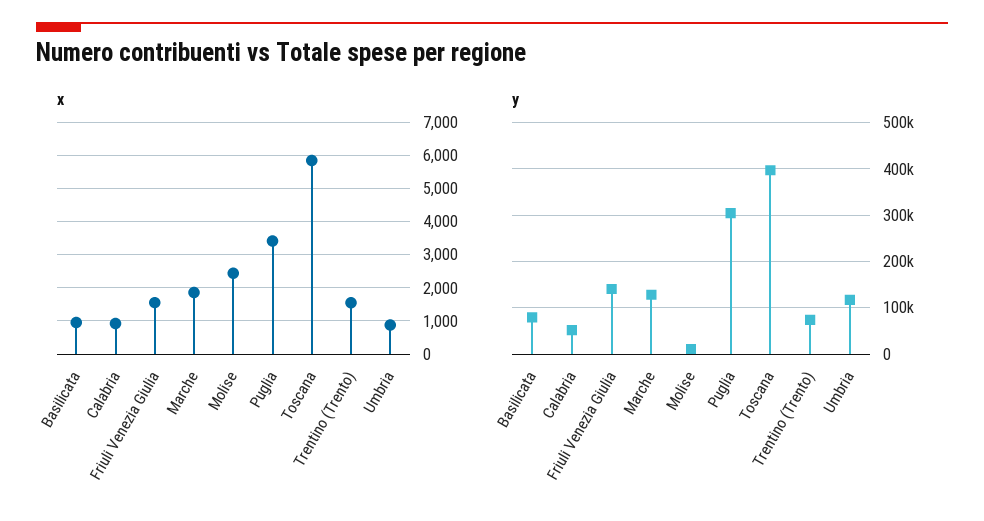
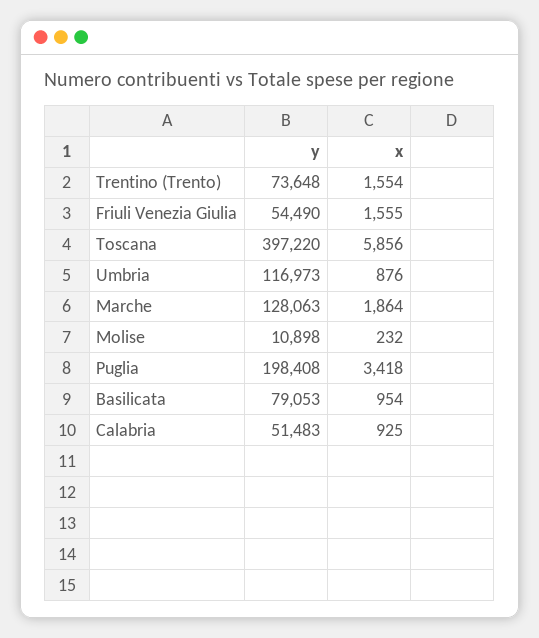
x, Molise: 2400 -> 232
y, Friuli Venezia Giulia: 140000 -> 54490
y, Puglia: 300000 -> 198408

